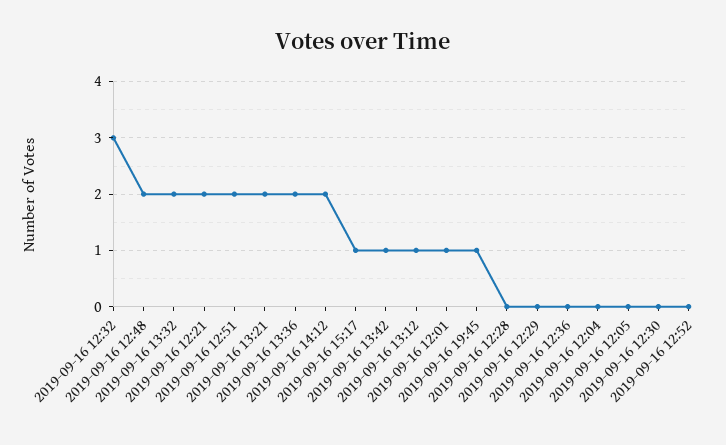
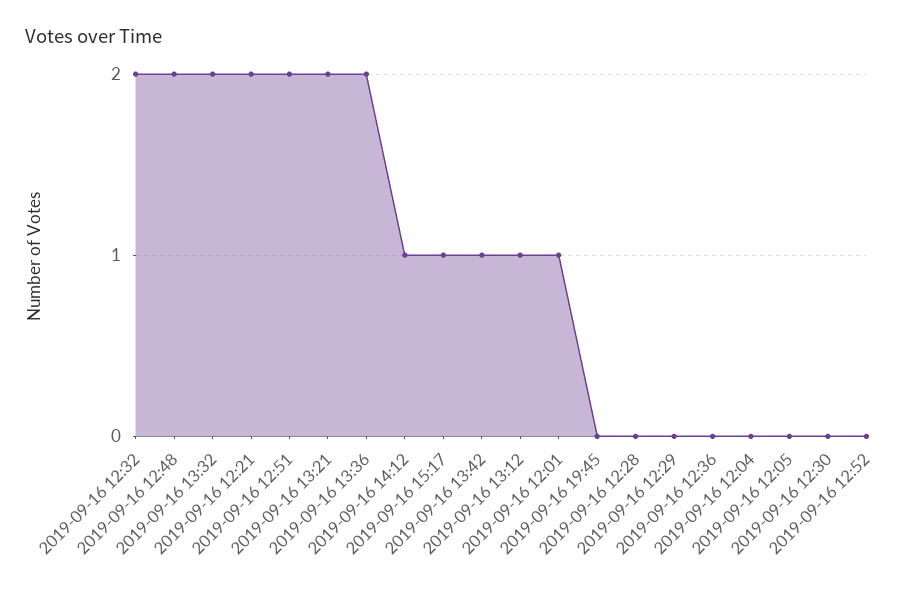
2019-09-16 12:32: 3 -> 2
2019-09-16 14:12: 2 -> 1
2019-09-16 19:45: 1 -> 0

